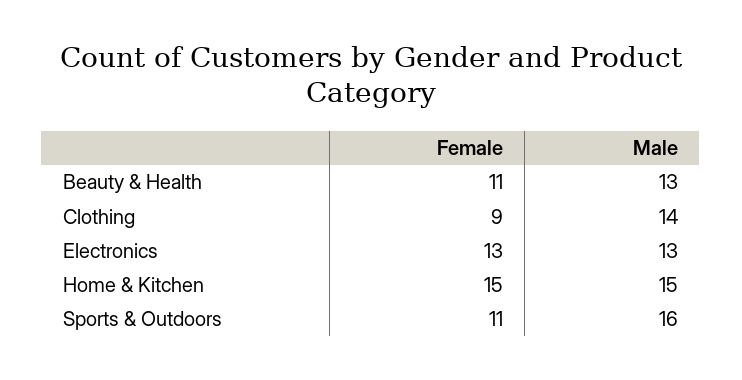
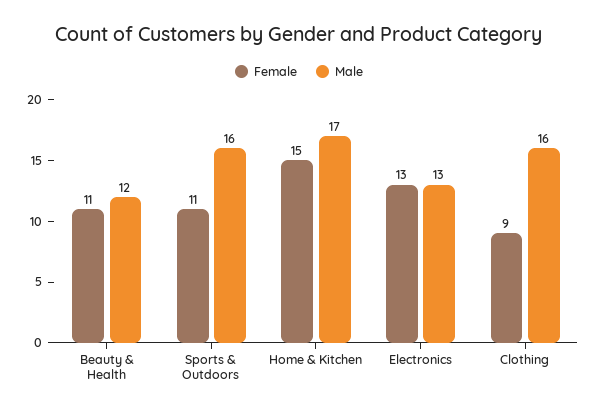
Male, Beauty & Health: 13 -> 12
Male, Clothing: 14 -> 16
Male, Home & Kitchen: 15 -> 17

